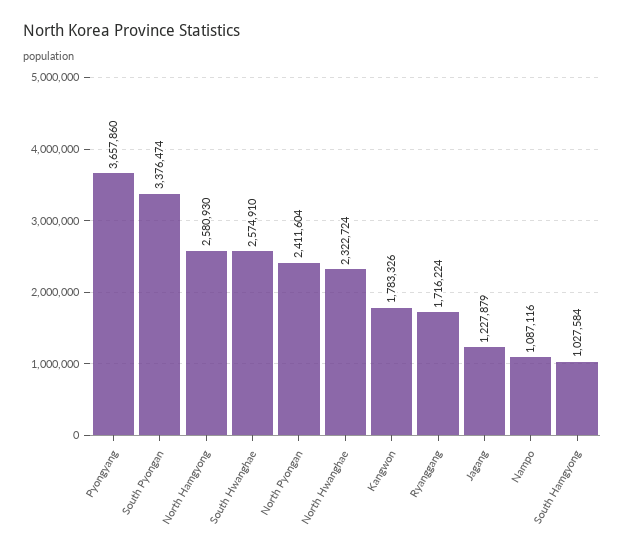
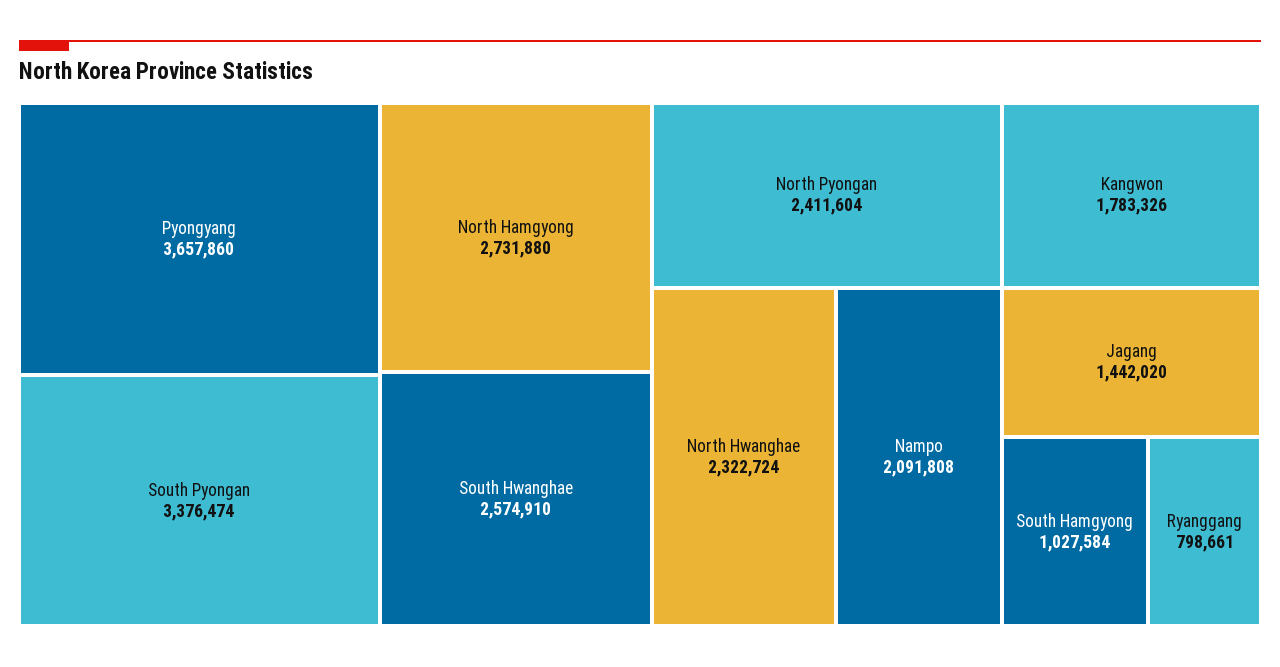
North Hamgyong: 2580930 -> 2731880
Ryanggang: 1716224 -> 798661
Jagang: 1227879 -> 1442020
Nampo: 1087116 -> 2091808

